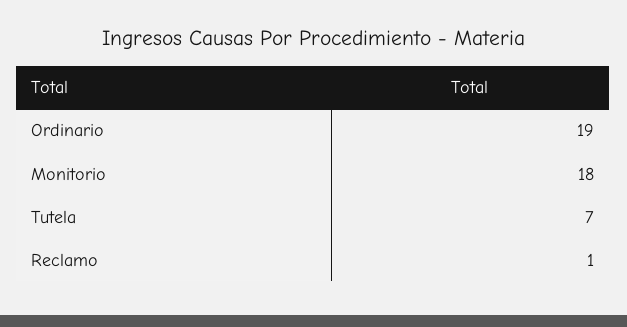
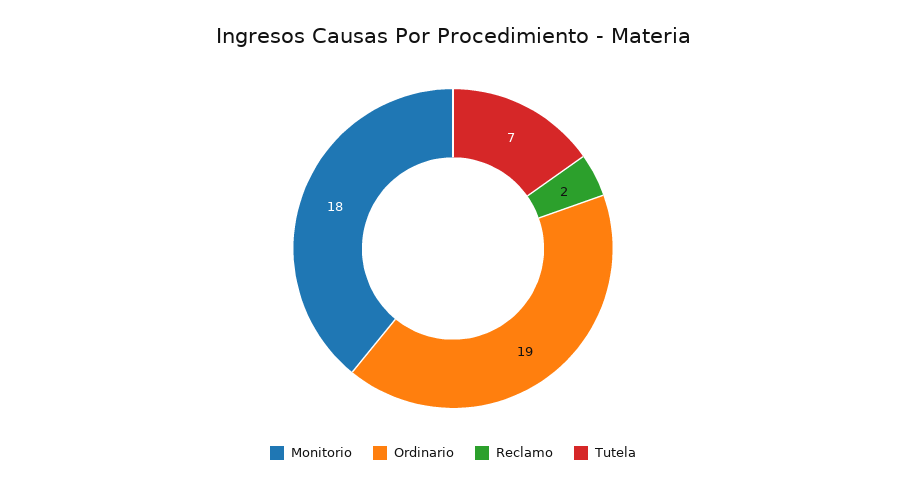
Reclamo: 1 -> 2

